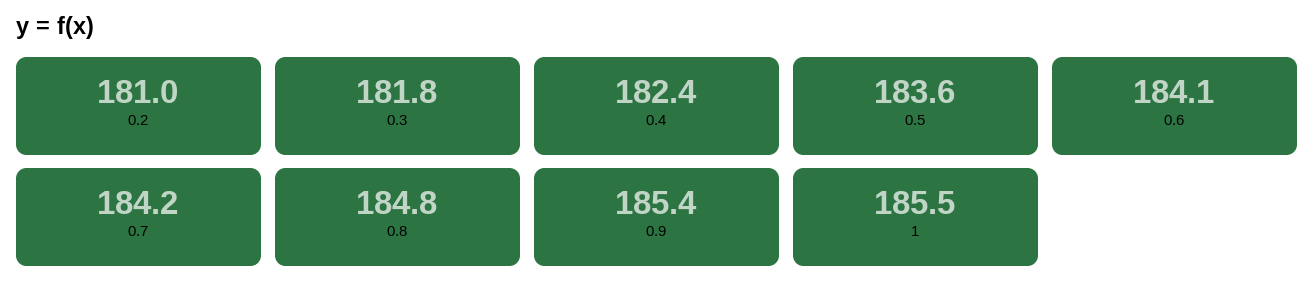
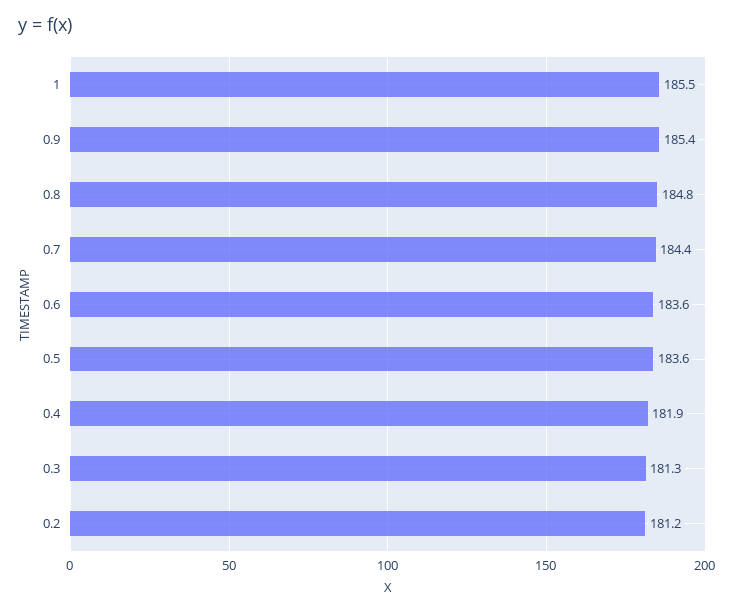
0.2: 181 -> 181.2
0.3: 181.8 -> 181.3
0.4: 182.4 -> 181.9
0.6: 184.1 -> 183.6
0.7: 184.2 -> 184.4

